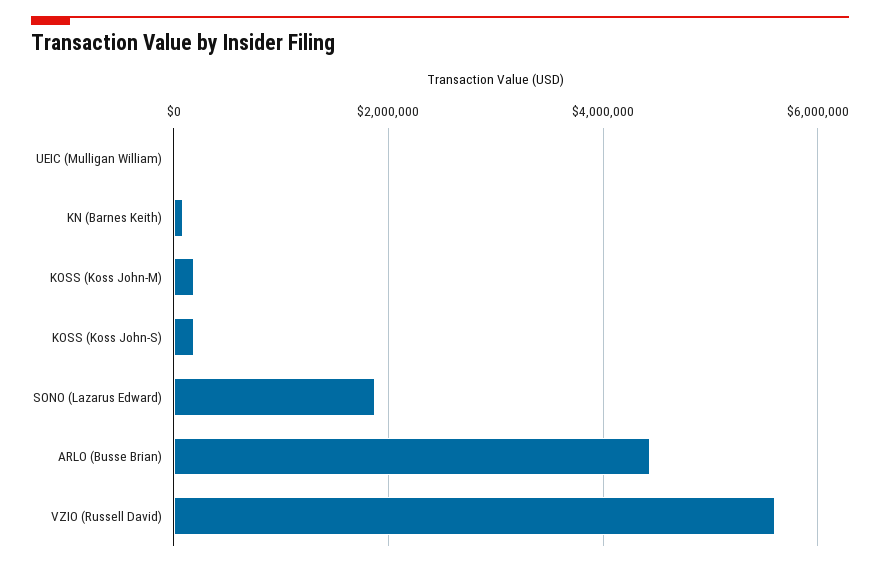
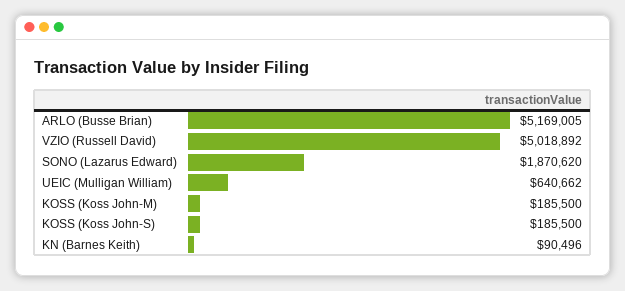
UEIC (Mulligan William): 0 -> 640662
ARLO (Busse Brian): 4400000 -> 5169005
VZIO (Russell David): 5600000 -> 5018892

